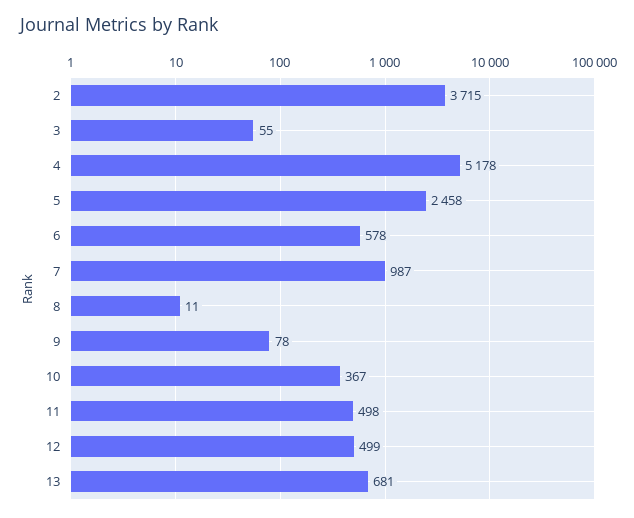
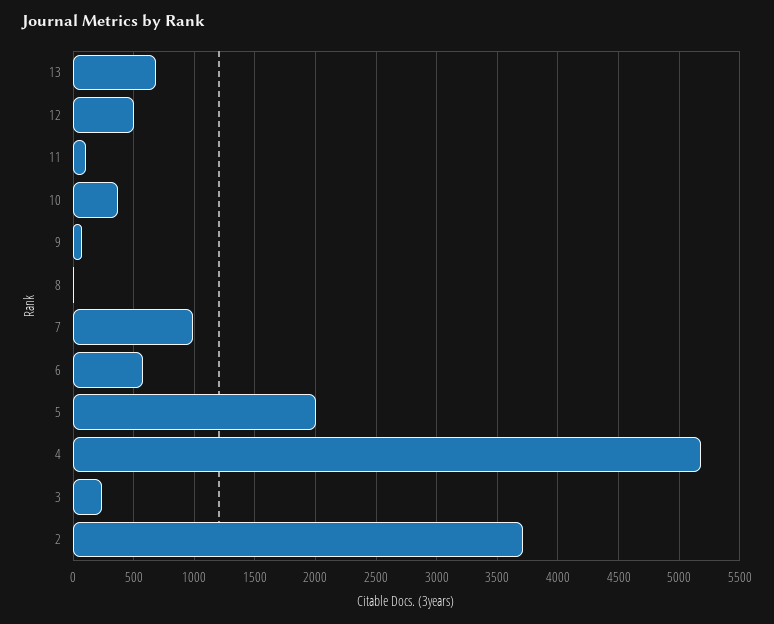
3: 55 -> 250
5: 2458 -> 2000
11: 498 -> 100

